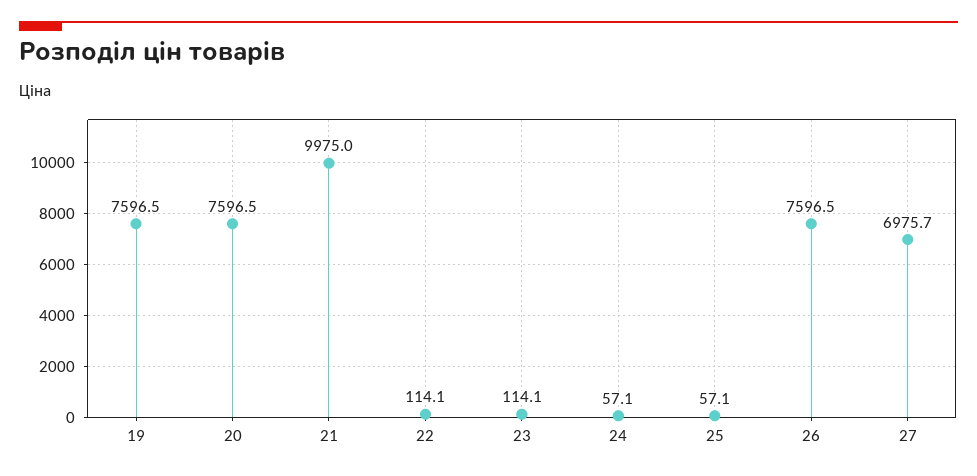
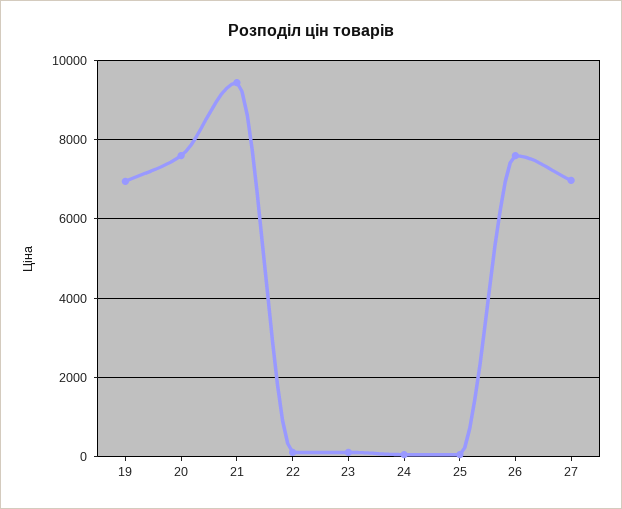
19: 7596.5 -> 7000
21: 9975 -> 9400

